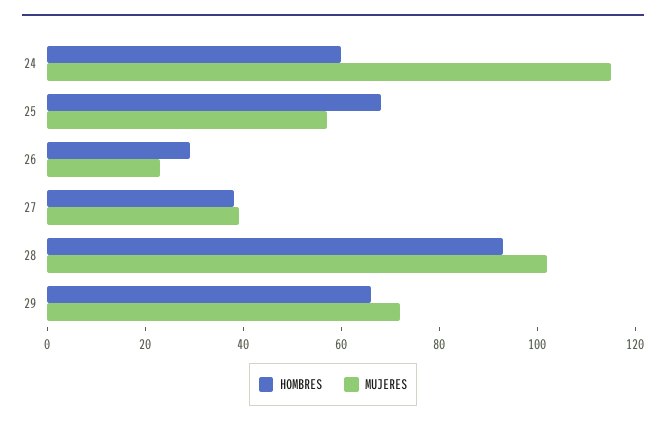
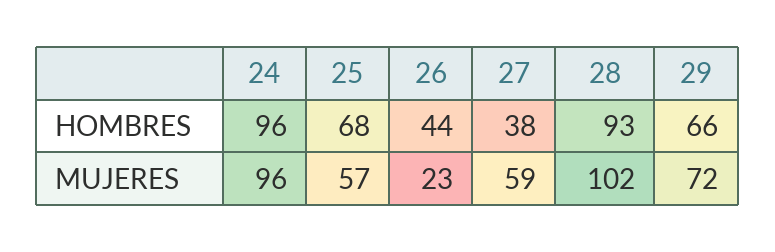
HOMBRES, 24: 60 -> 96
MUJERES, 24: 115 -> 96
HOMBRES, 26: 30 -> 44
MUJERES, 27: 40 -> 59

